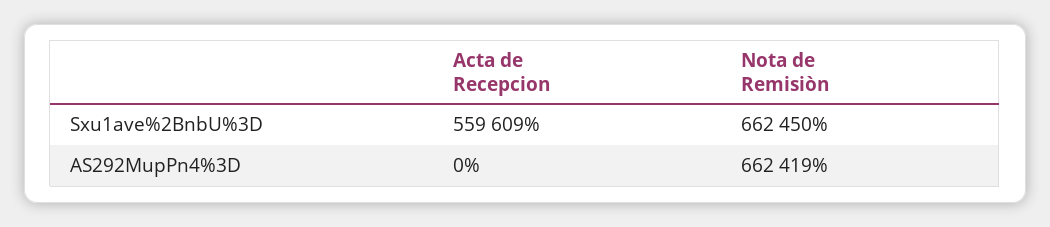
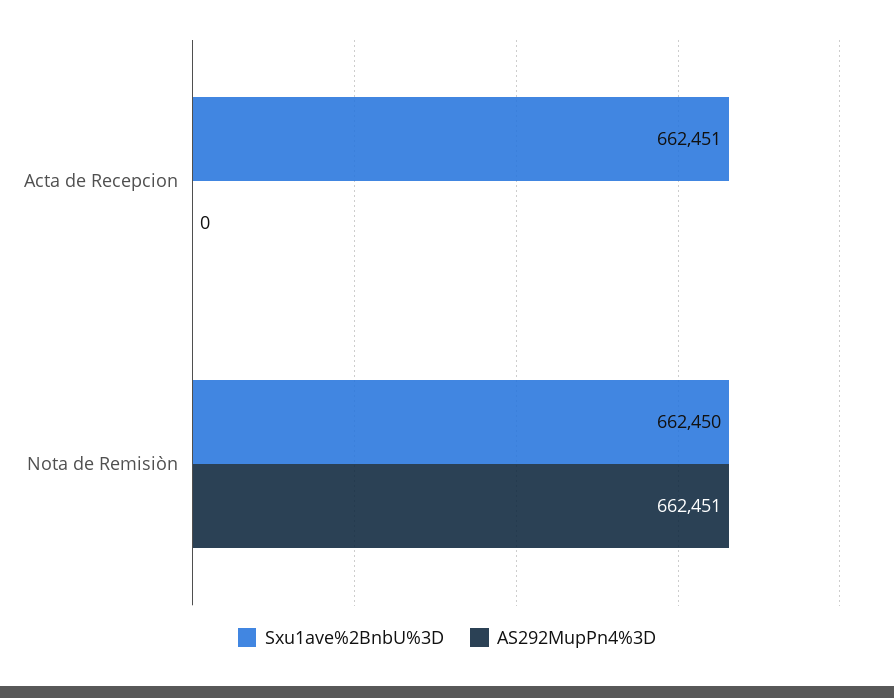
Sxu1ave%2BnbU%3D, Acta de Recepcion: 559609 -> 662451
AS292MupPn4%3D, Nota de Remisiòn: 662419 -> 662451

